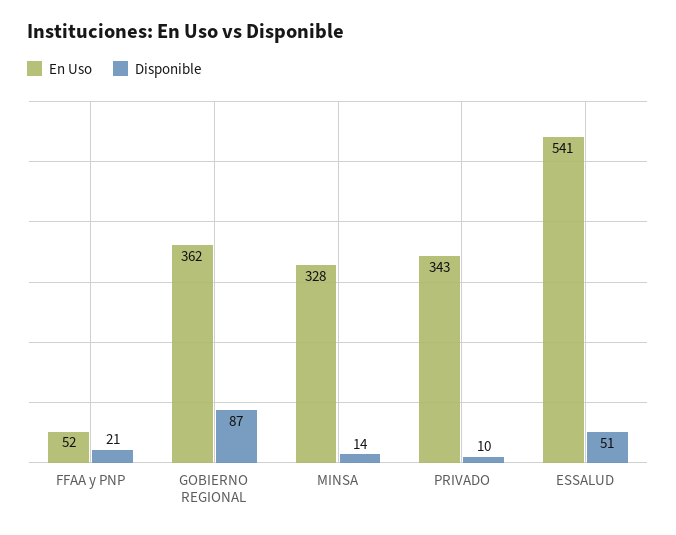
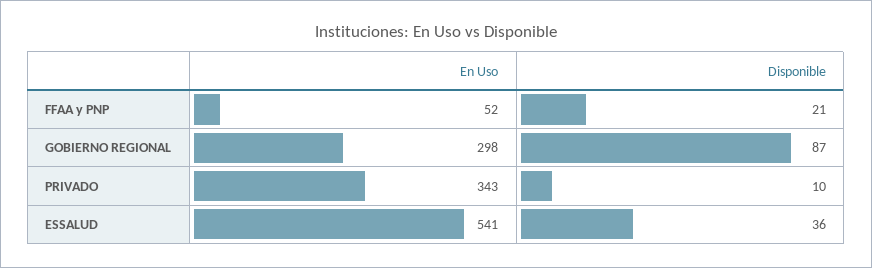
En Uso, GOBIERNO REGIONAL: 362 -> 298
En Uso, MINSA: 328 -> none
Disponible, MINSA: 14 -> none
Disponible, ESSALUD: 51 -> 36

